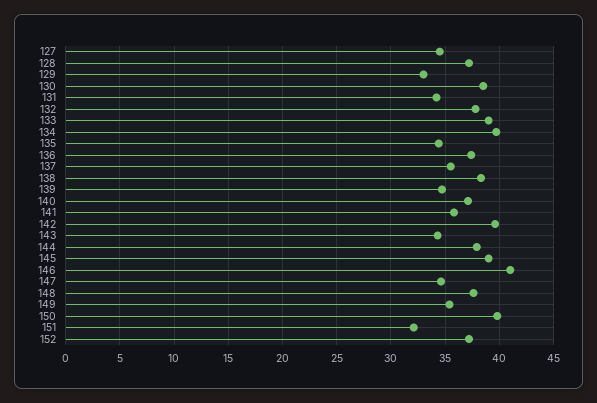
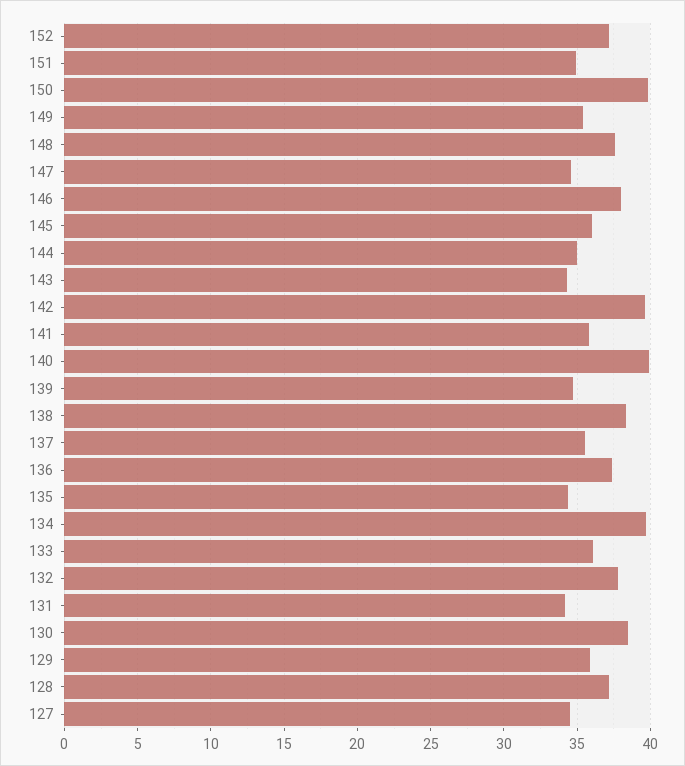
129: 33 -> 36
133: 39 -> 36
140: 37 -> 40
144: 38 -> 35
145: 39 -> 36
146: 41 -> 38
151: 32 -> 35

